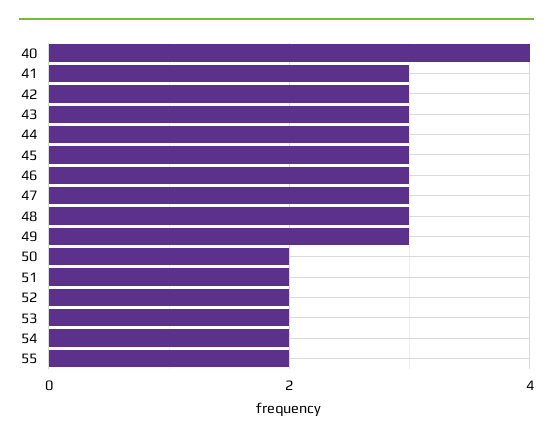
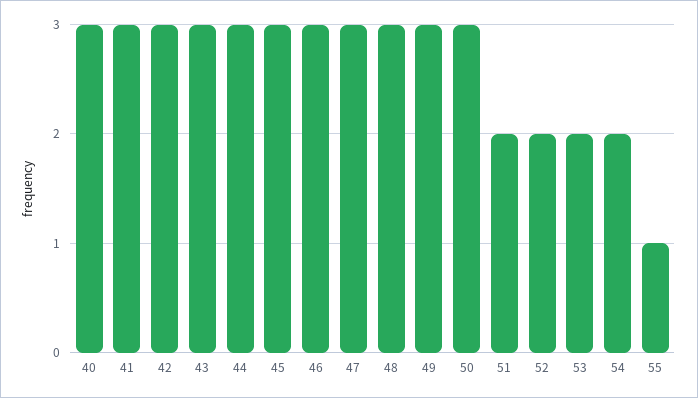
40: 4 -> 3
50: 2 -> 3
55: 2 -> 1

